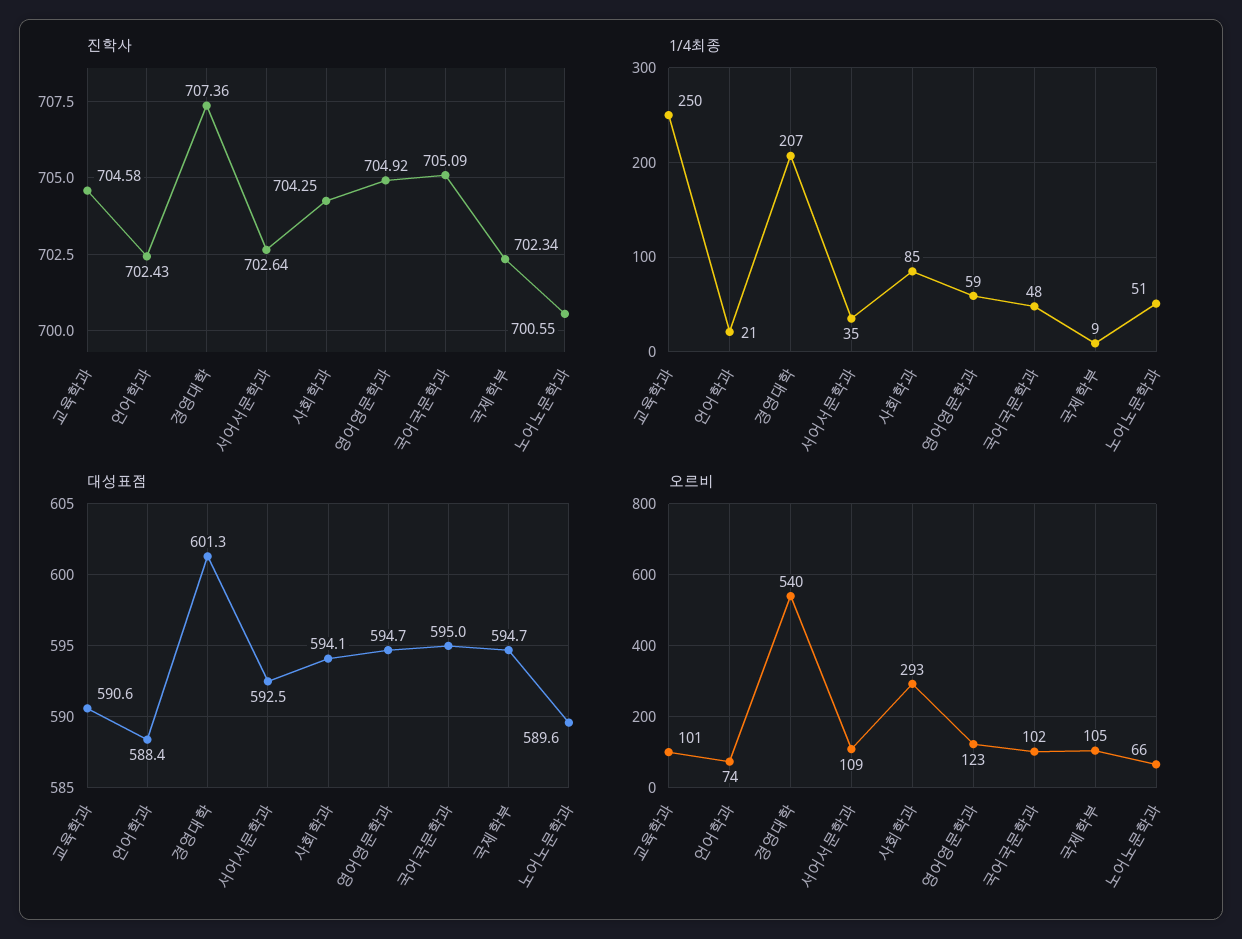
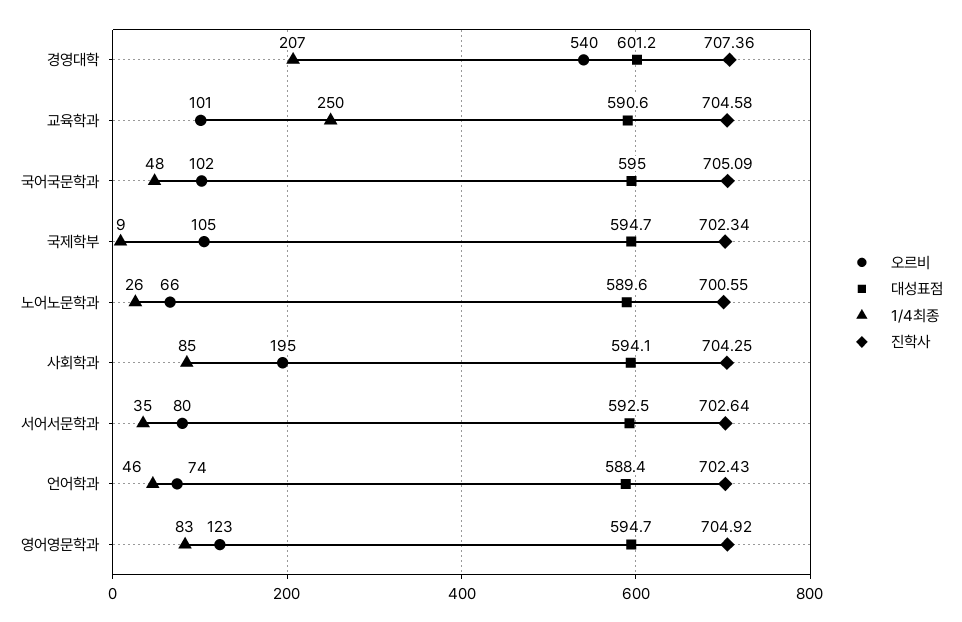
1/4최종, 언어학과: 21 -> 46
1/4최종, 영어영문학과: 59 -> 83
1/4최종, 노어노문학과: 51 -> 26
대성표점, 경영대학: 601.3 -> 601.2
오르비, 서어서문학과: 109 -> 80
오르비, 사회학과: 293 -> 195

